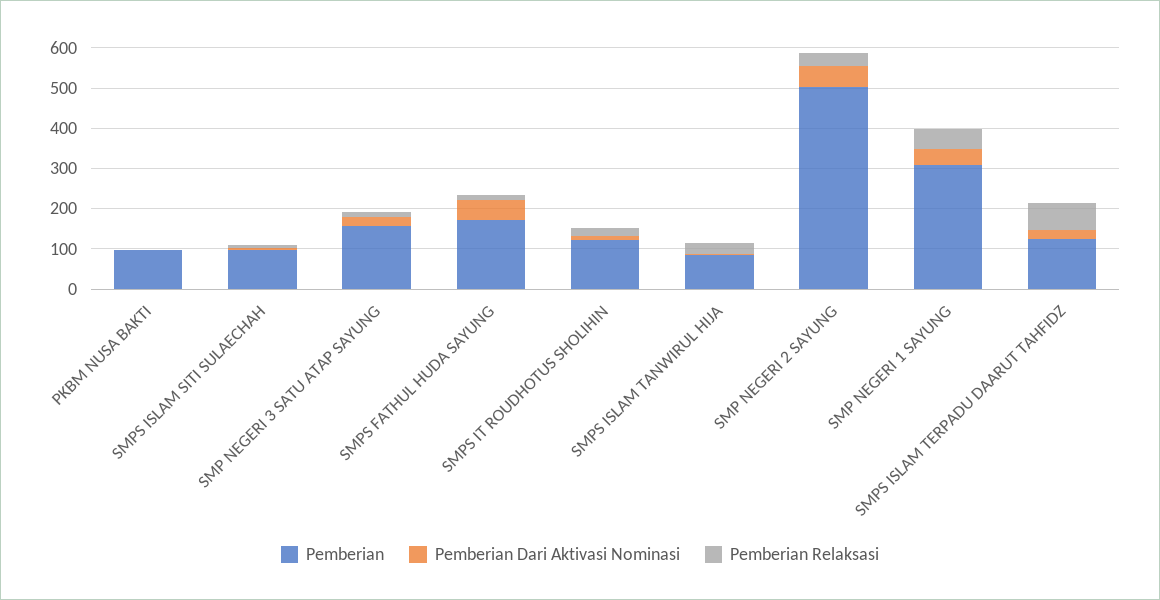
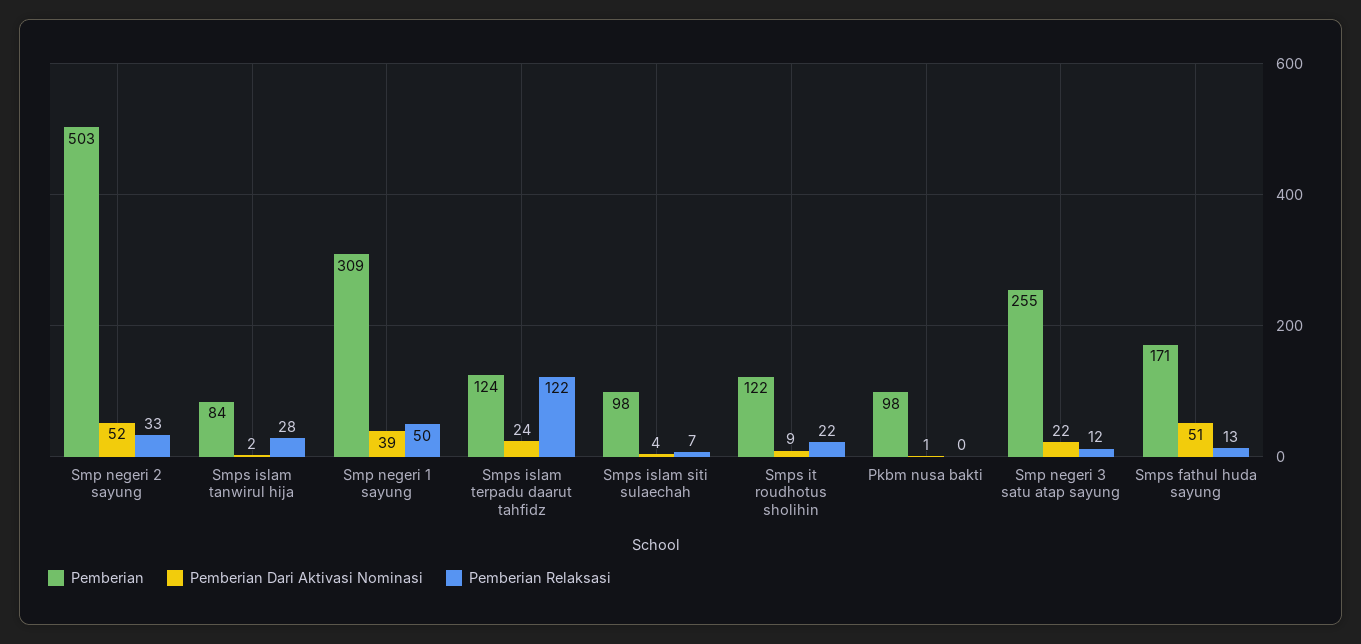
Pemberian, SMP NEGERI 3 SATU ATAP SAYUNG: 160 -> 255
Pemberian Relaksasi, SMPS ISLAM TERPADU DAARUT TAHFIDZ: 60 -> 122

